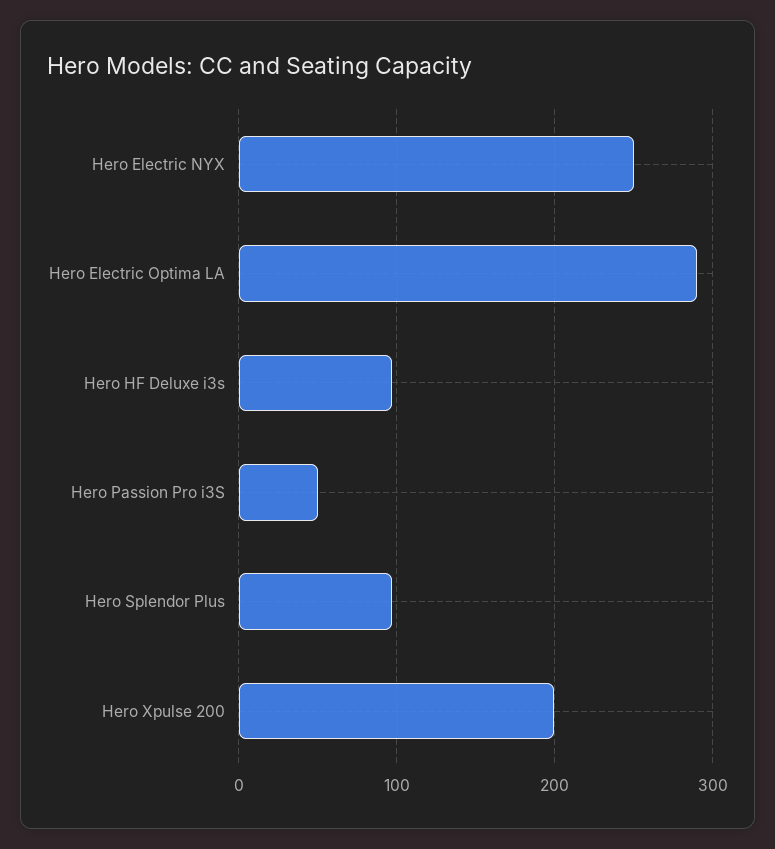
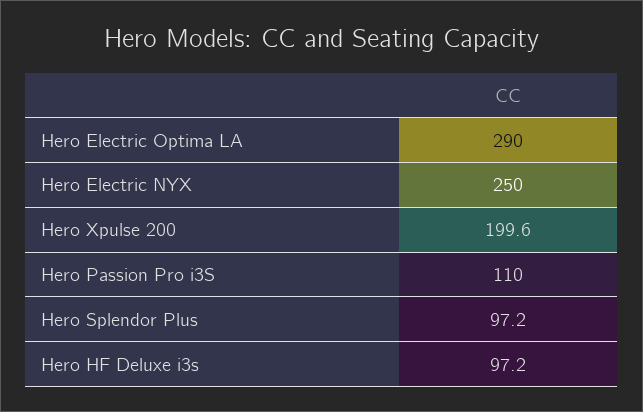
Hero Passion Pro i3S: 50 -> 110

